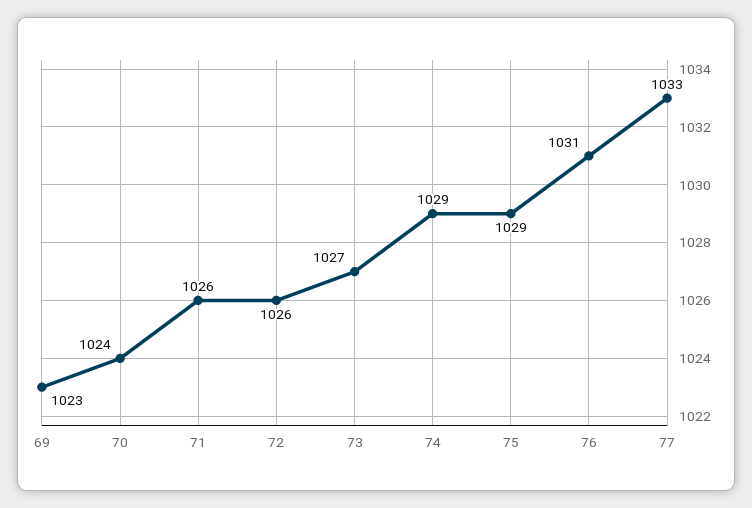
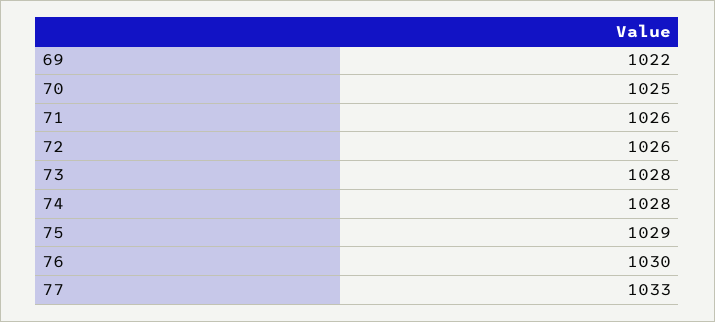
69: 1023 -> 1022
70: 1024 -> 1025
73: 1027 -> 1028
74: 1029 -> 1028
76: 1031 -> 1030

